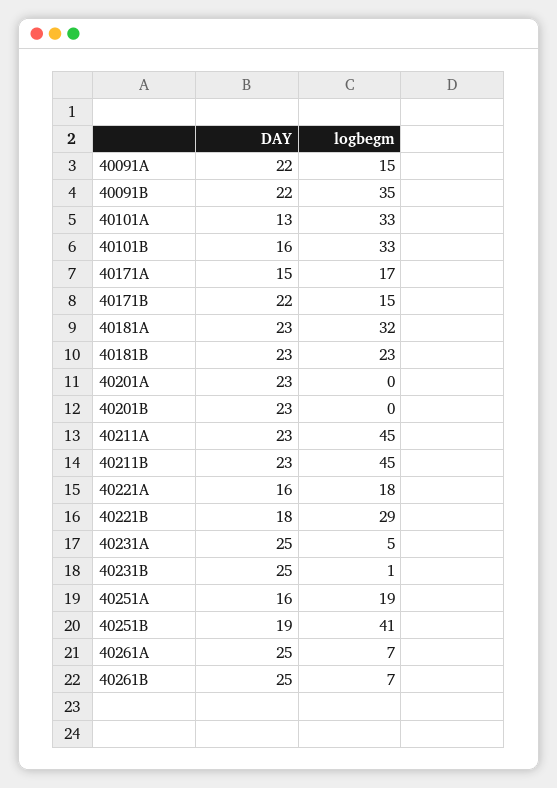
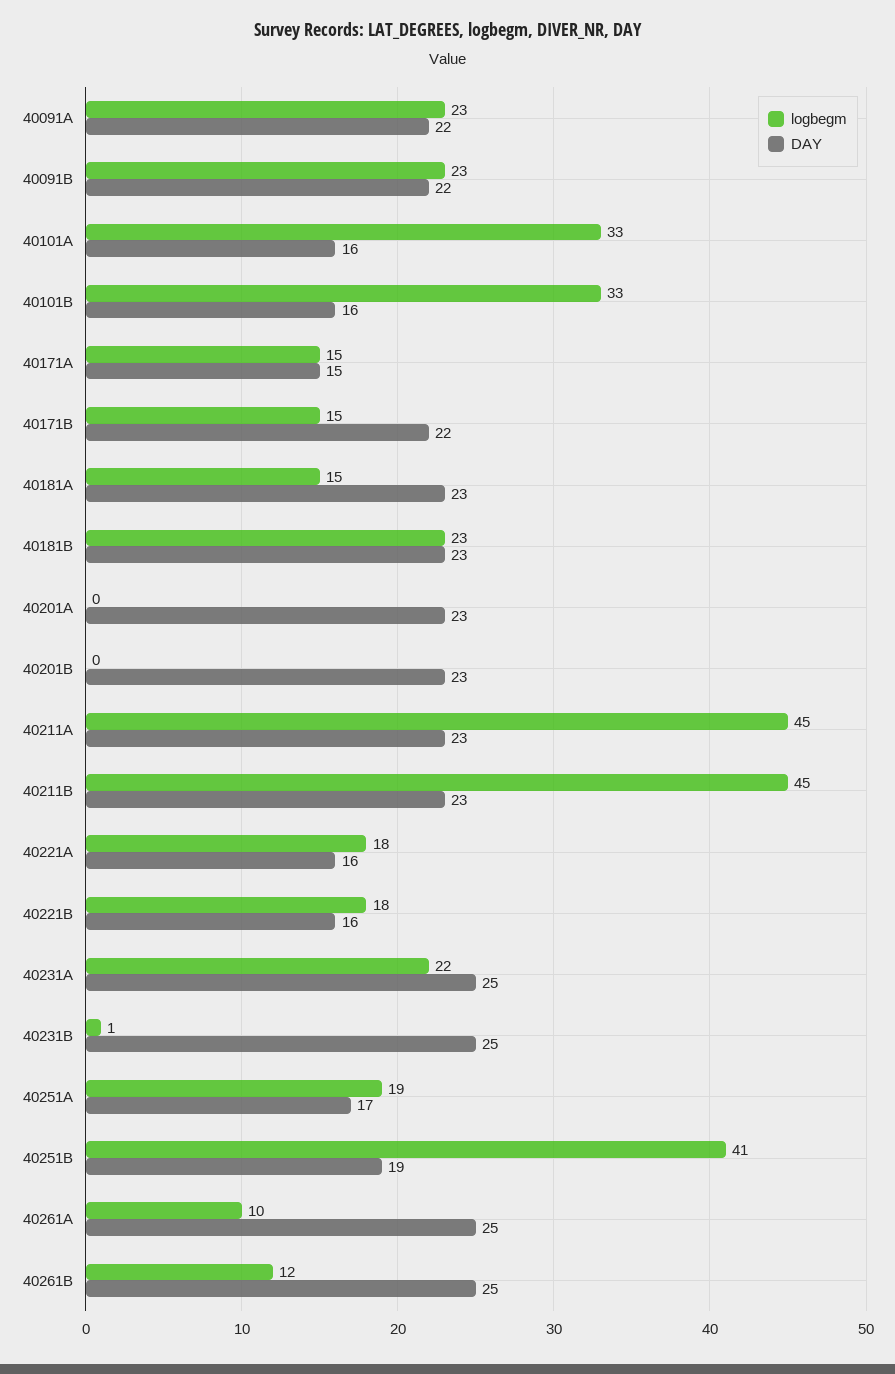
logbegm, 40091A: 15 -> 23
logbegm, 40091B: 35 -> 23
DAY, 40101A: 13 -> 16
logbegm, 40171A: 17 -> 15
logbegm, 40181A: 32 -> 15
DAY, 40221B: 18 -> 16
logbegm, 40221B: 29 -> 18
logbegm, 40231A: 5 -> 22
DAY, 40251A: 16 -> 17
logbegm, 40261A: 7 -> 10
logbegm, 40261B: 7 -> 12

